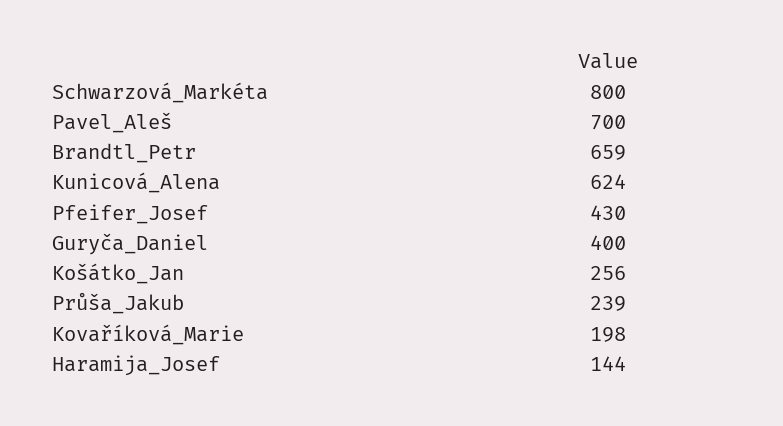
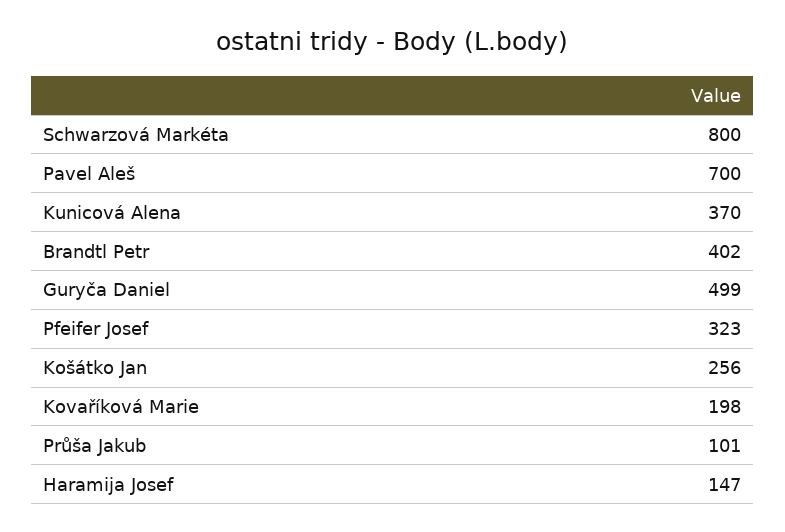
Brandtl_Petr: 659 -> 402
Kunicová_Alena: 624 -> 370
Pfeifer_Josef: 430 -> 323
Guryča_Daniel: 400 -> 499
Průša_Jakub: 239 -> 101
Haramija_Josef: 144 -> 147

